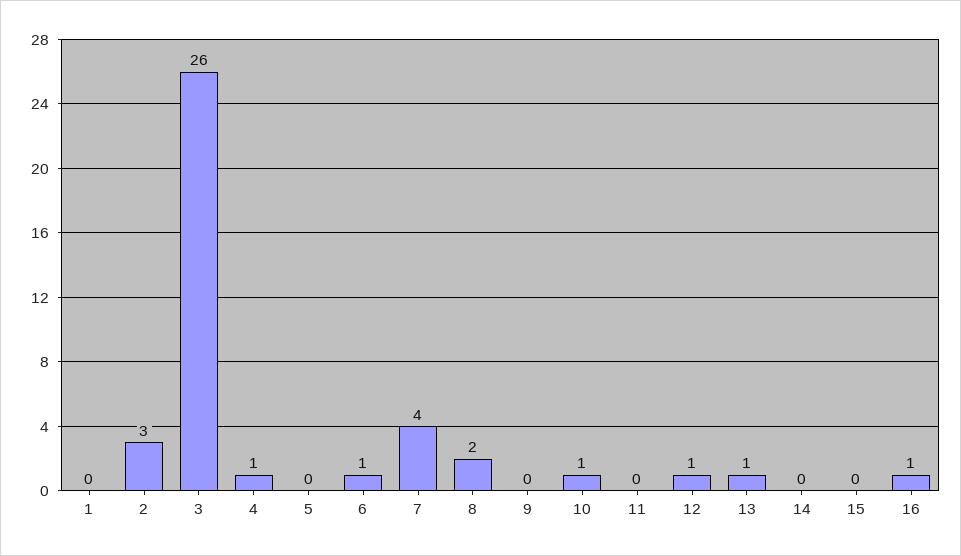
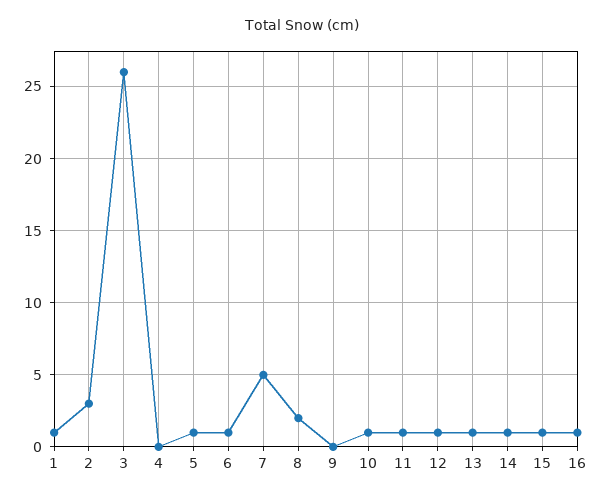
1: 0 -> 1
4: 1 -> 0
5: 0 -> 1
7: 4 -> 5
11: 0 -> 1
14: 0 -> 1
15: 0 -> 1

